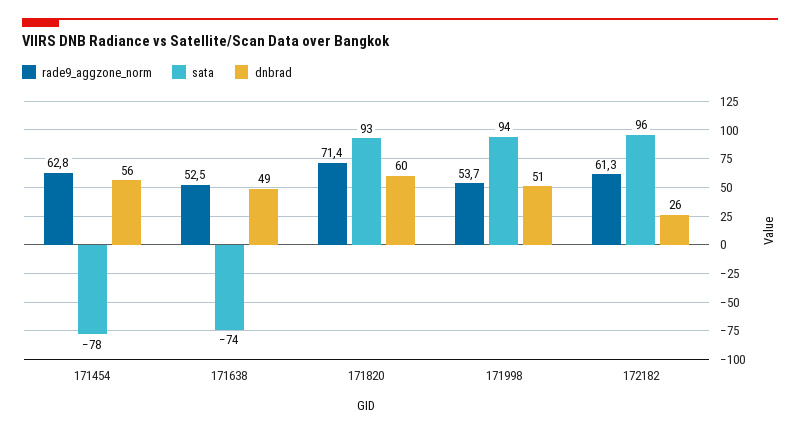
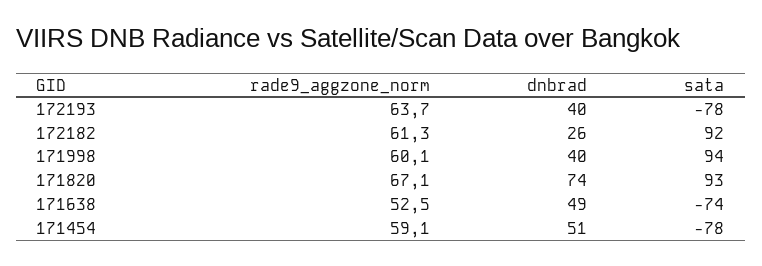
rade9_aggzone_norm, 171454: 62.8 -> 59.1
dnbrad, 171454: 56 -> 51
rade9_aggzone_norm, 171820: 71.4 -> 67.1
dnbrad, 171820: 60 -> 74
rade9_aggzone_norm, 171998: 53.7 -> 60.1
dnbrad, 171998: 51 -> 40
sata, 172182: 96 -> 92
rade9_aggzone_norm, 172193: none -> 63.7
dnbrad, 172193: none -> 40
sata, 172193: none -> -78

